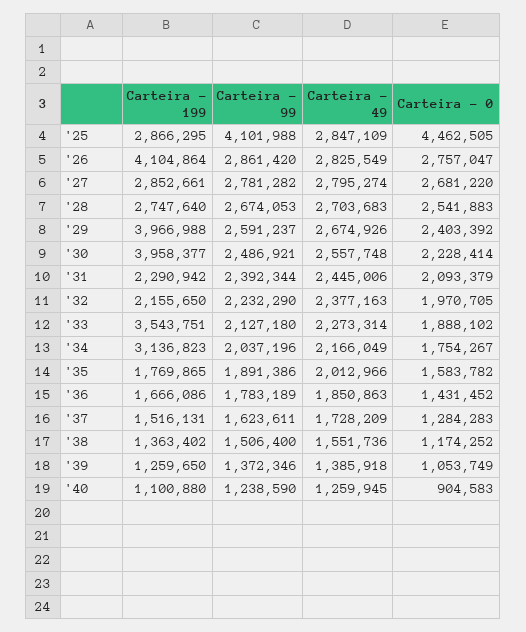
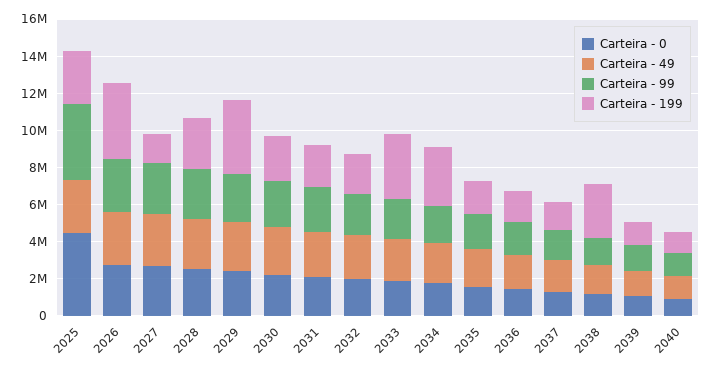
Carteira - 199, '27: 2852661 -> 1500000
Carteira - 199, '30: 3958377 -> 2500000
Carteira - 199, '38: 1363402 -> 3000000

